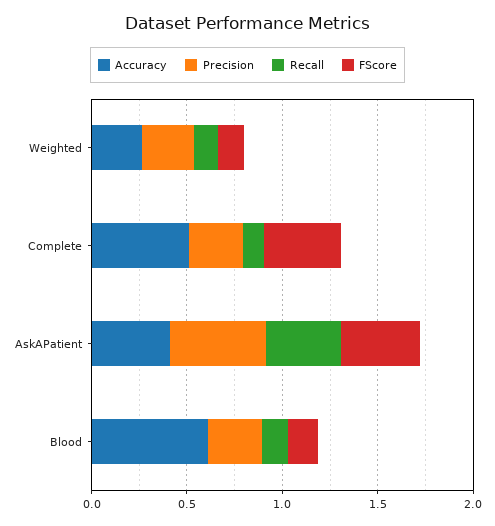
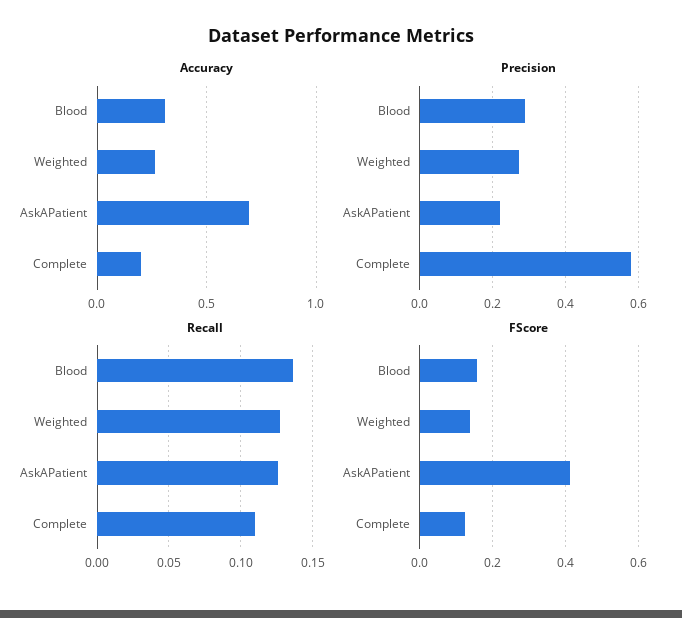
Accuracy, Complete: 0.5 -> 0.2
Precision, Complete: 0.3 -> 0.58
FScore, Complete: 0.4 -> 0.12
Accuracy, AskAPatient: 0.4 -> 0.7
Precision, AskAPatient: 0.5 -> 0.22
Recall, AskAPatient: 0.4 -> 0.125
Accuracy, Blood: 0.6 -> 0.3

